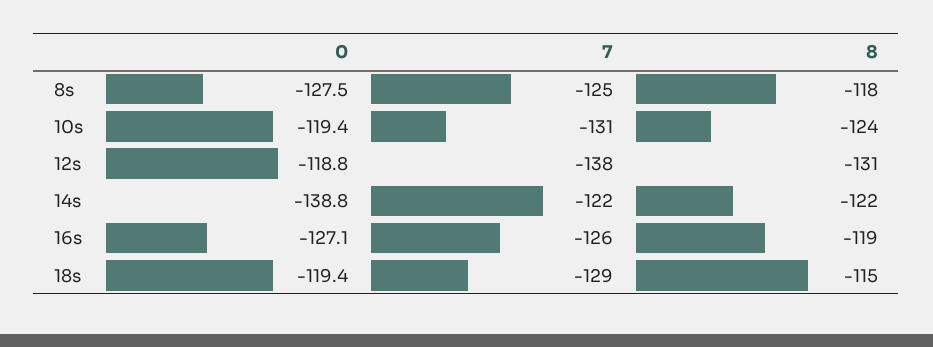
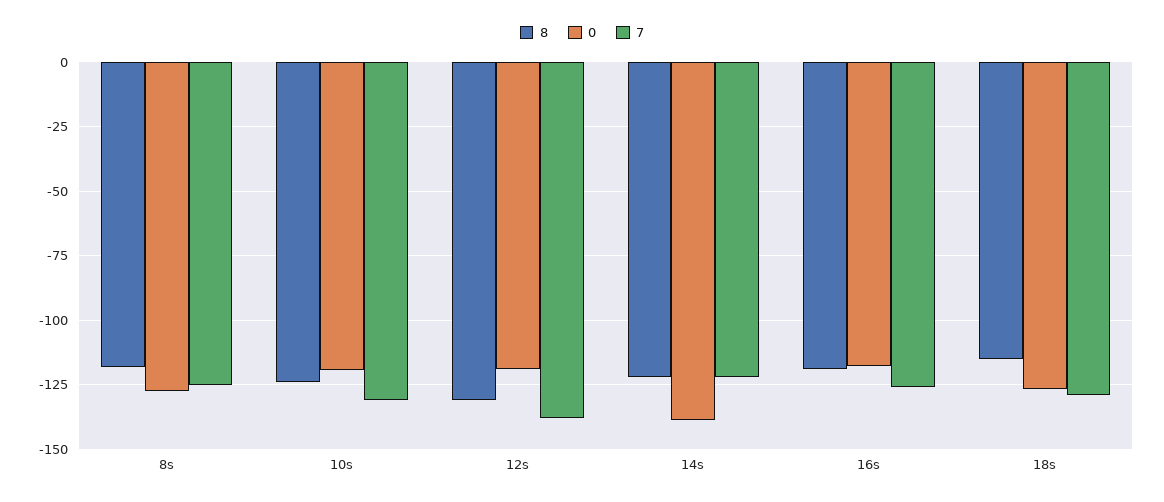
0, 16s: -127.1 -> -117.5
0, 18s: -119.4 -> -127.5

